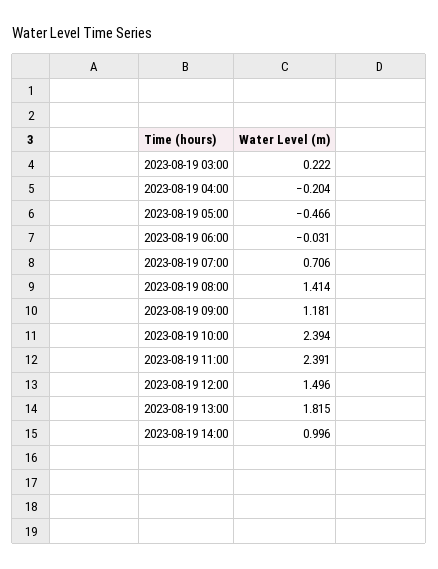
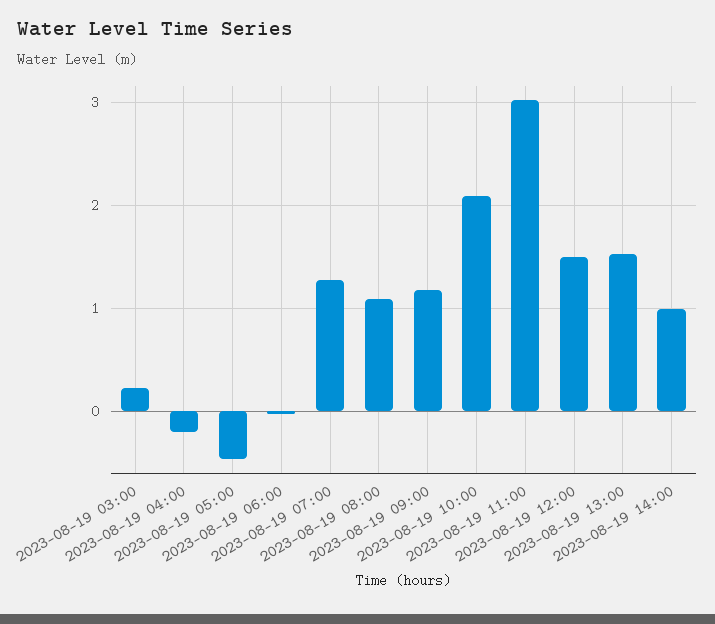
2023-08-19 07:00: 0.706 -> 1.3
2023-08-19 08:00: 1.414 -> 1.1
2023-08-19 10:00: 2.394 -> 2.1
2023-08-19 11:00: 2.391 -> 3
2023-08-19 13:00: 1.815 -> 1.5

